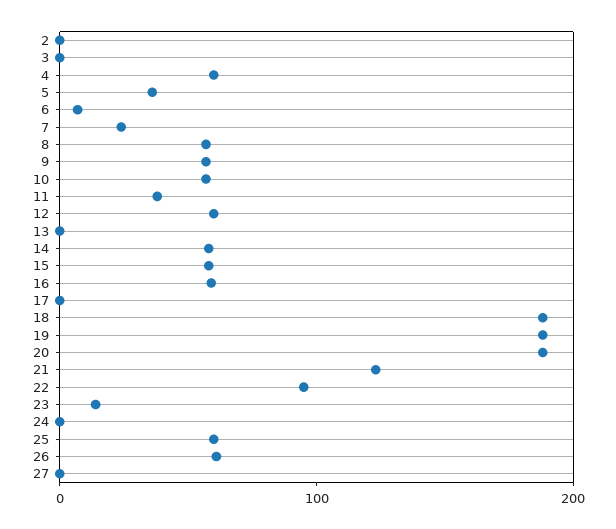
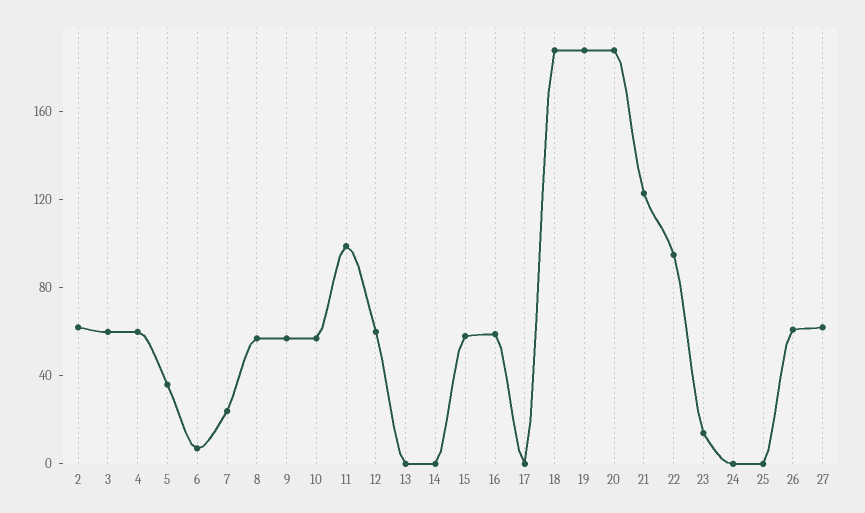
2: 0 -> 60
3: 0 -> 60
11: 40 -> 100
14: 60 -> 0
25: 60 -> 0
27: 0 -> 60

